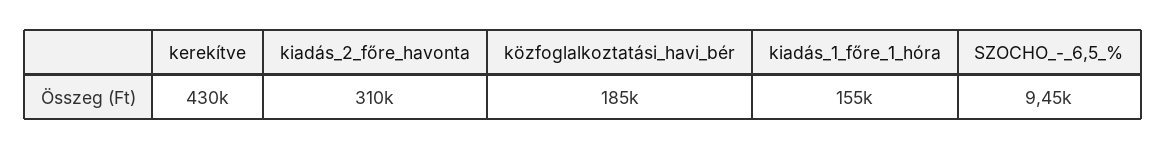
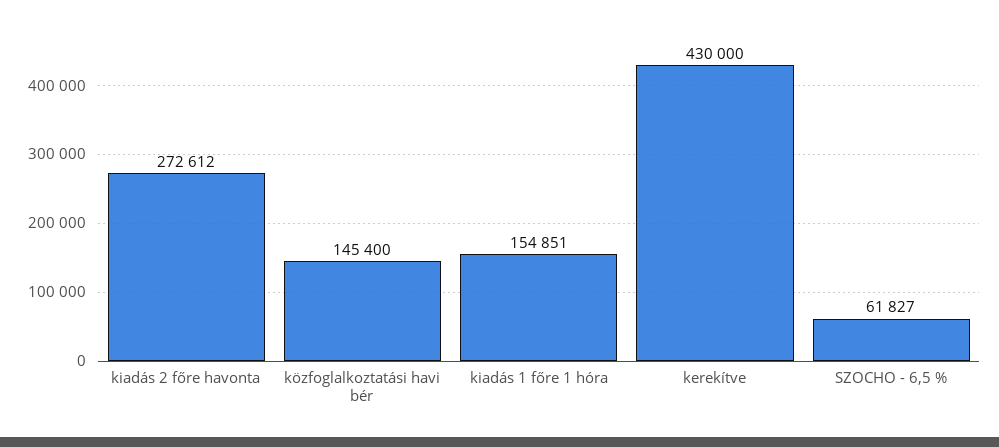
kiadás_2_főre_havonta: 310000 -> 272612
közfoglalkoztatási_havi_bér: 185000 -> 145400
SZOCHO_-_6,5_%: 9450 -> 61827

